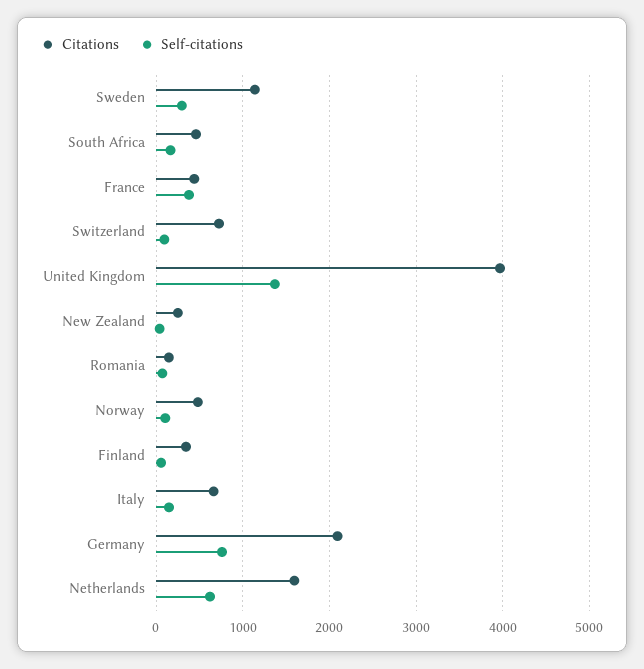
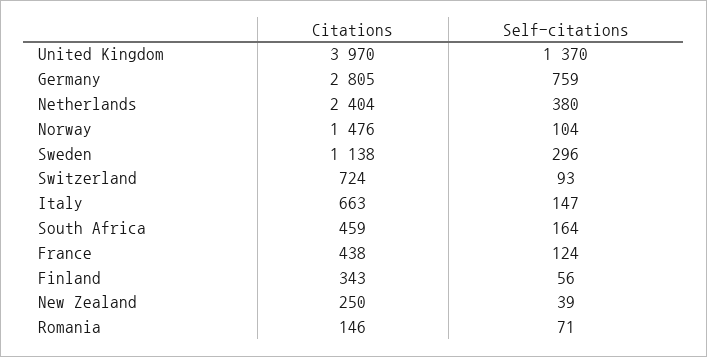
Self-citations, France: 400 -> 124
Citations, Norway: 500 -> 1476
Citations, Germany: 2100 -> 2805
Citations, Netherlands: 1600 -> 2404
Self-citations, Netherlands: 600 -> 380

